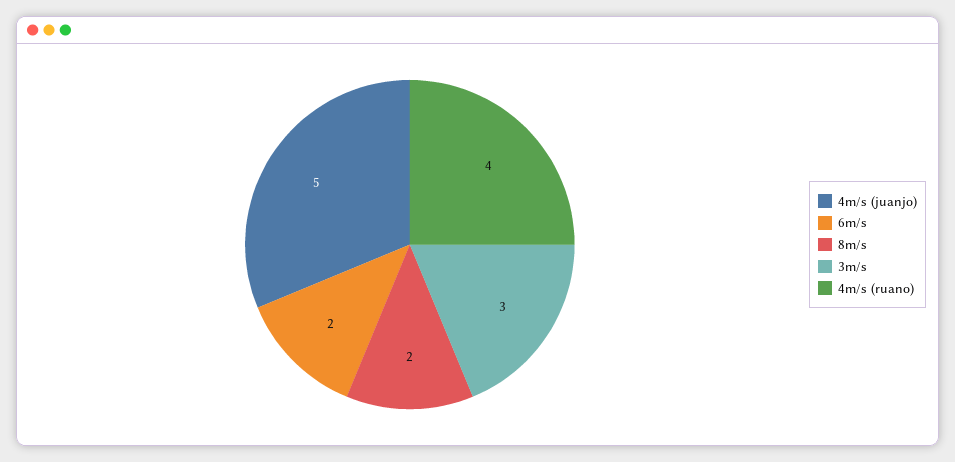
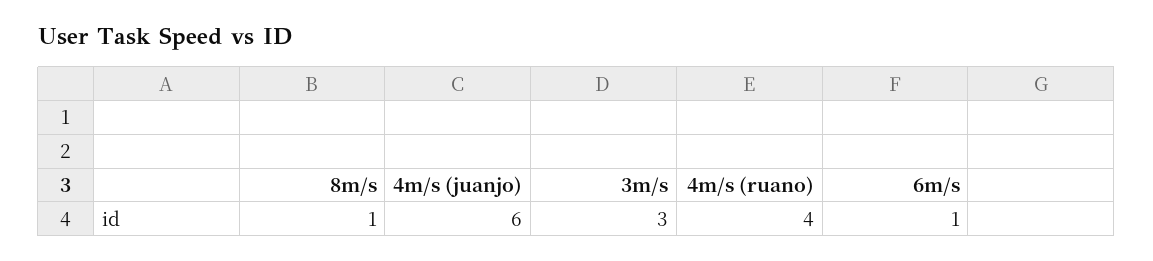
4m/s (juanjo): 5 -> 6
6m/s: 2 -> 1
8m/s: 2 -> 1

